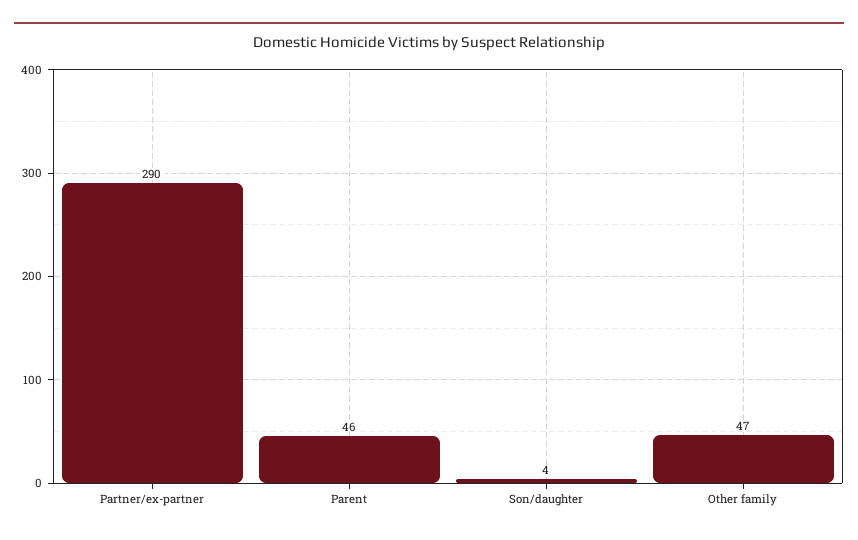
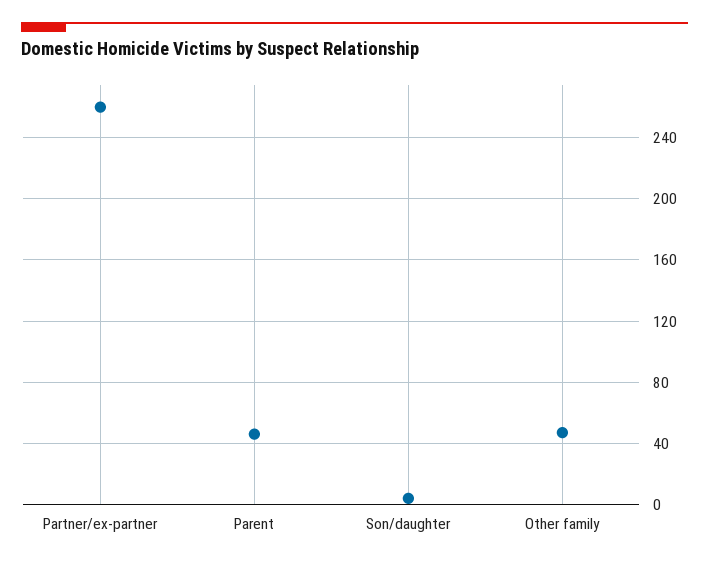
Partner/ex-partner: 290 -> 260

